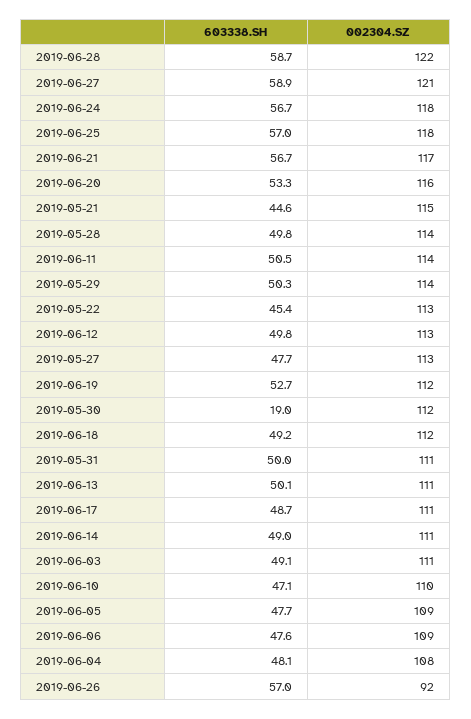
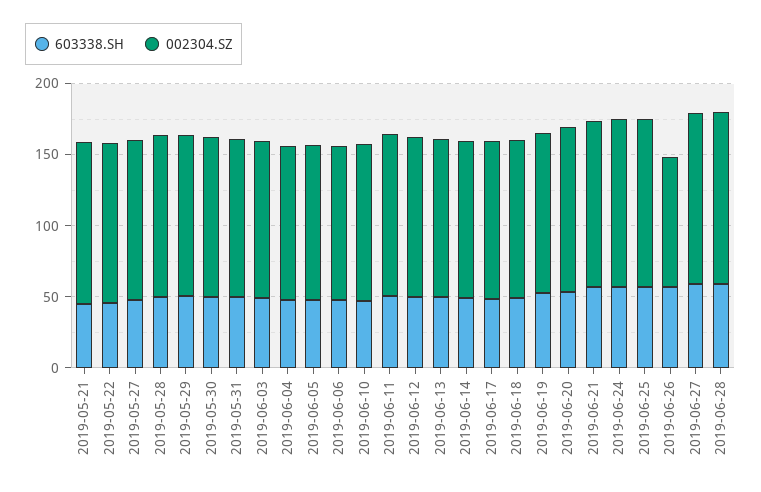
603338.SH, 2019-05-30: 19 -> 50

